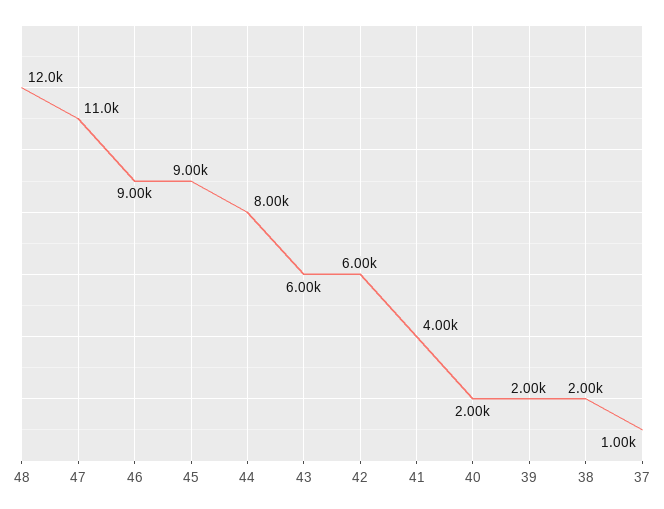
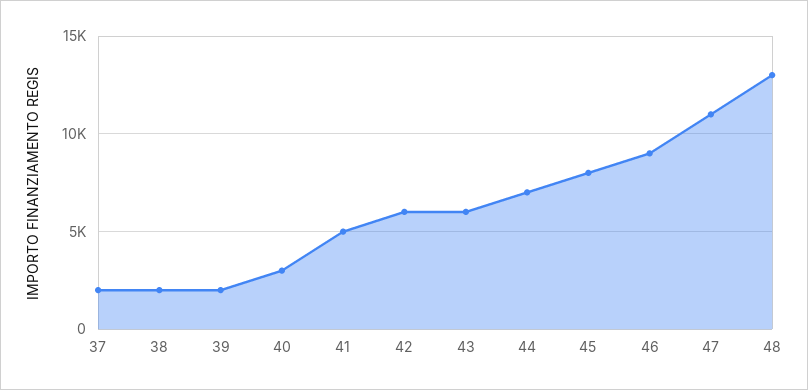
48: 12000 -> 13000
45: 9000 -> 8000
44: 8000 -> 7000
41: 4000 -> 5000
40: 2000 -> 3000
37: 1000 -> 2000

